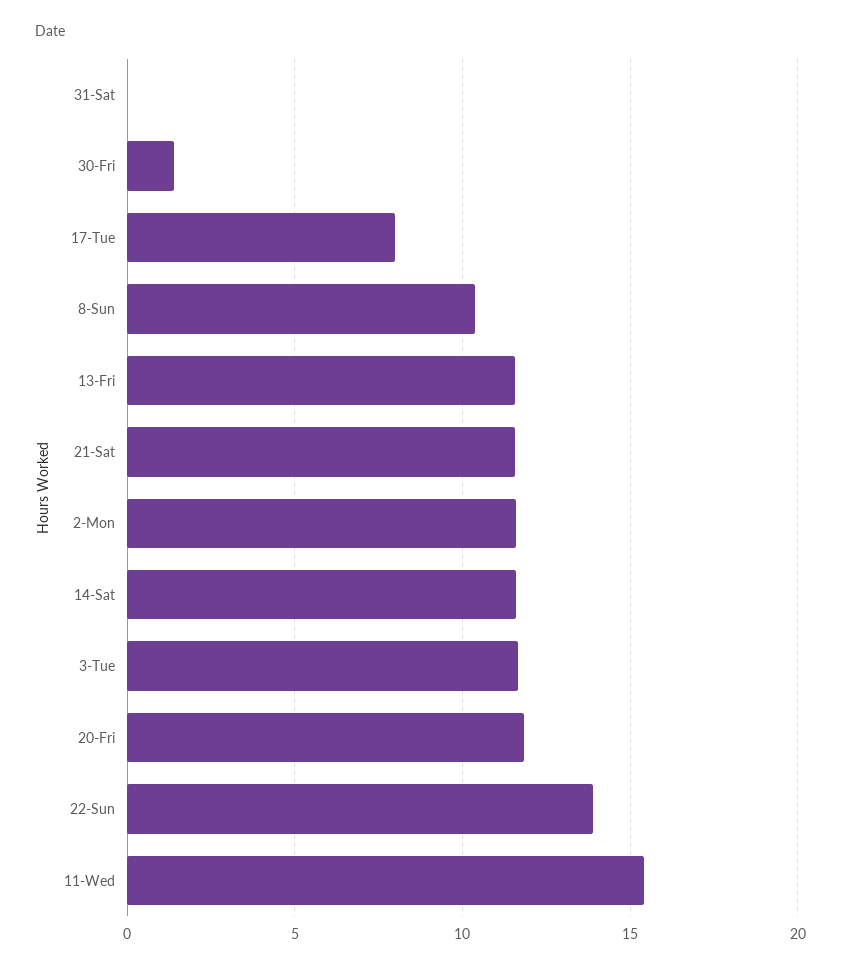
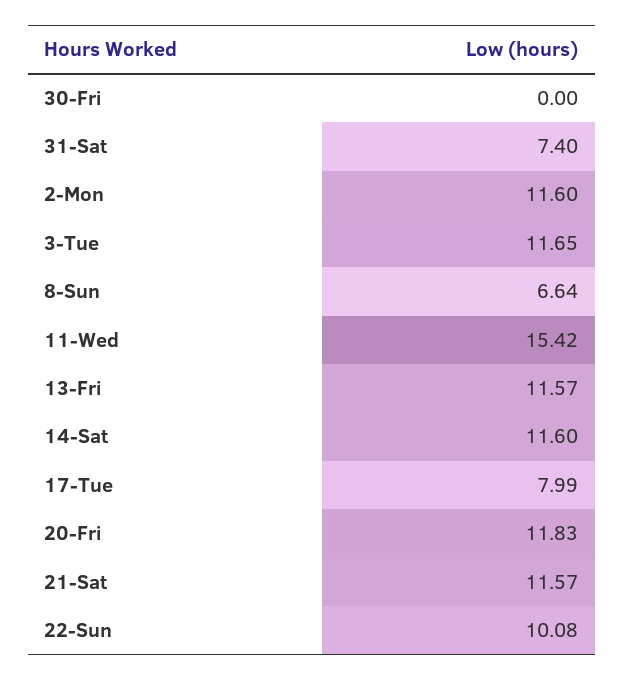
31-Sat: 0 -> 7.4
30-Fri: 1.5 -> 0
8-Sun: 10.5 -> 6.64
22-Sun: 14 -> 10.08

